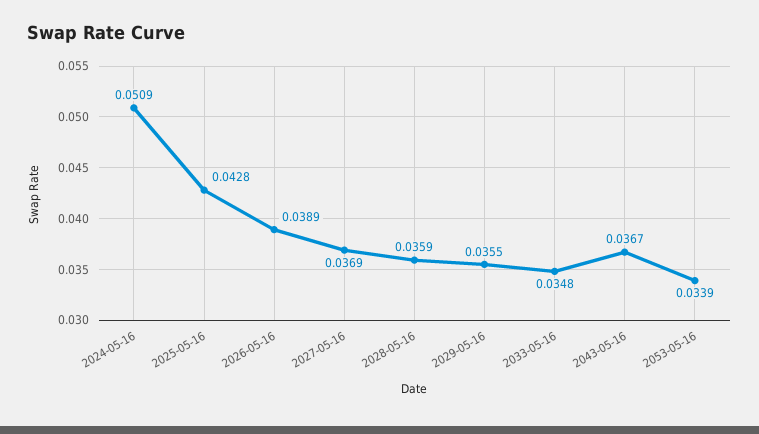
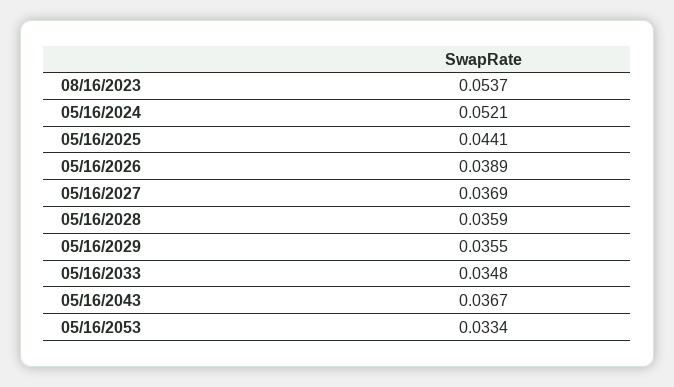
2024-05-16: 0.0509 -> 0.0521
2025-05-16: 0.0428 -> 0.0441
2053-05-16: 0.0339 -> 0.0334
08/16/2023: none -> 0.0537

